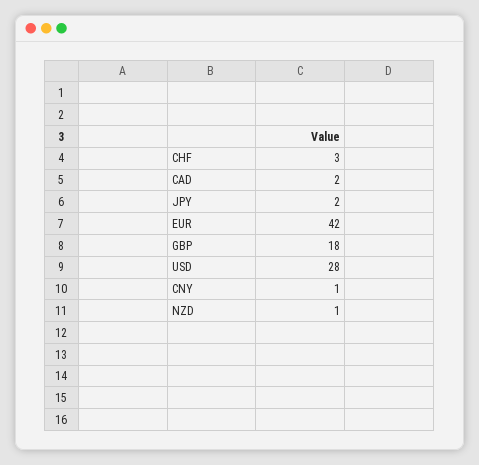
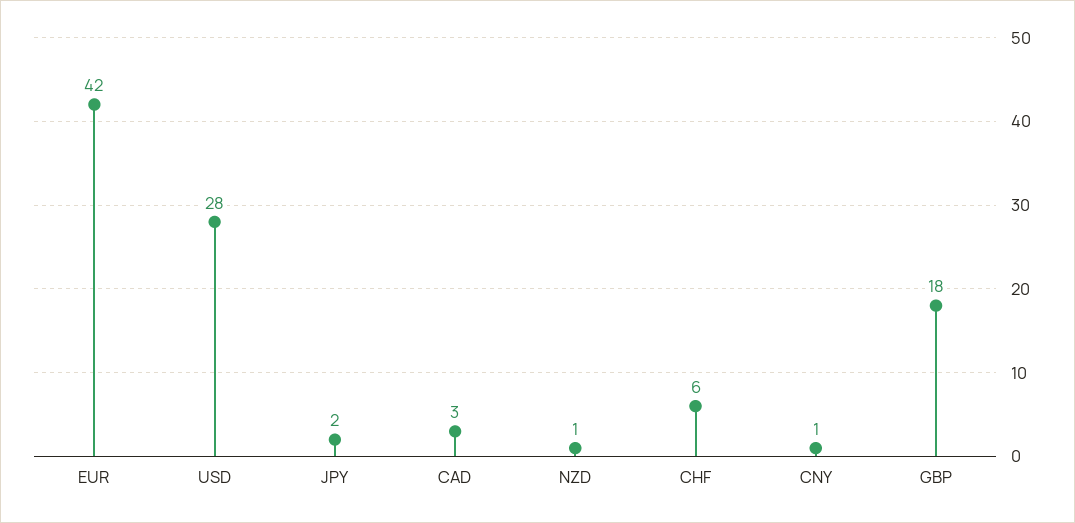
CHF: 3 -> 6
CAD: 2 -> 3

